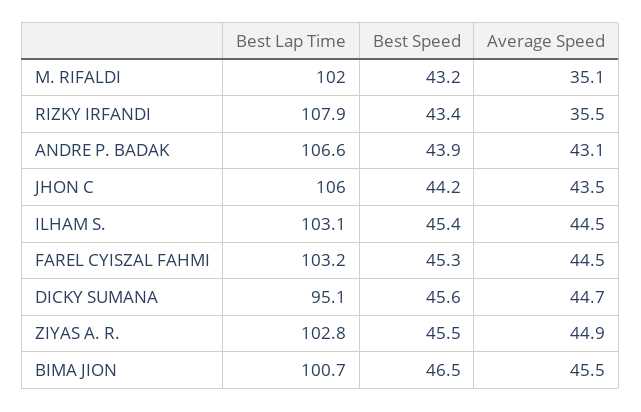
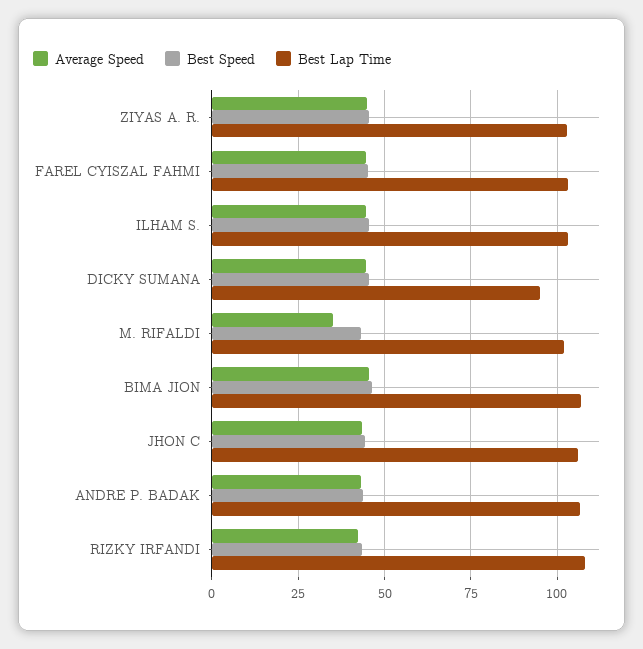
Average Speed, RIZKY IRFANDI: 35.5 -> 42.5
Best Lap Time, BIMA JION: 100.7 -> 107.5

